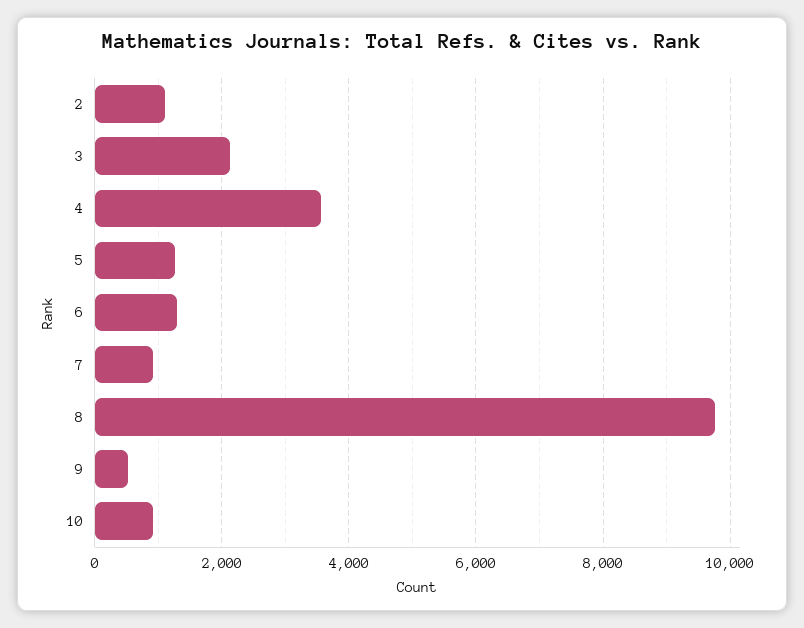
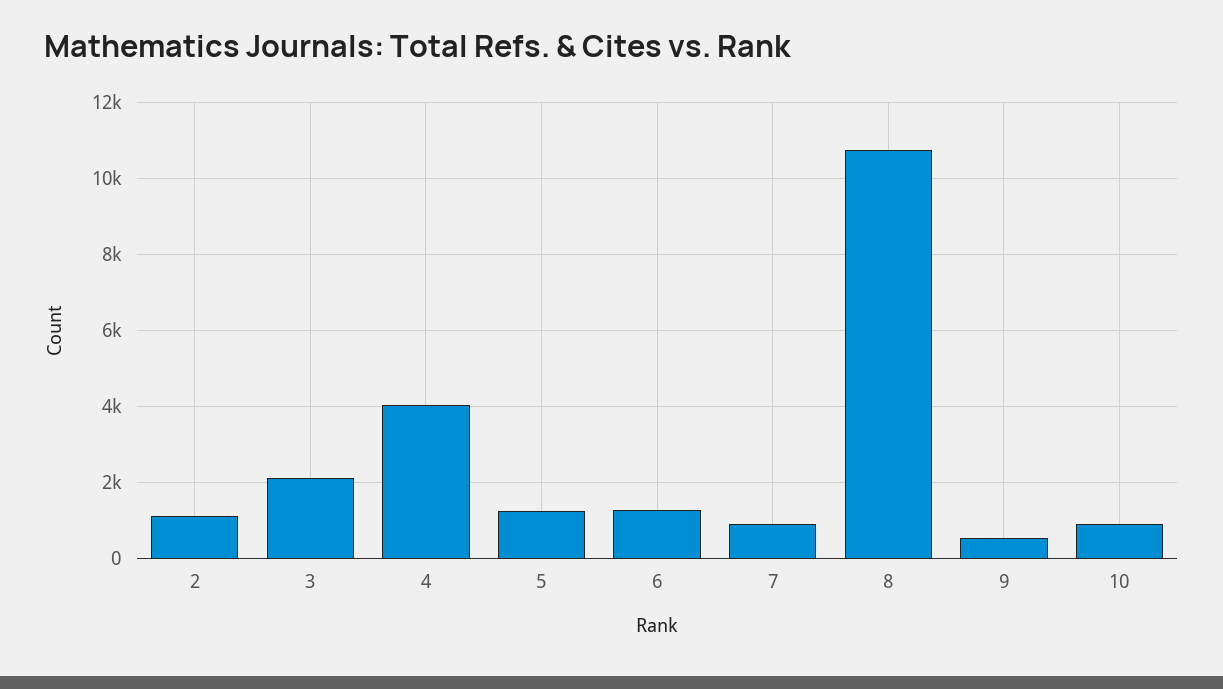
4: 3600 -> 4000
8: 9800 -> 10800

